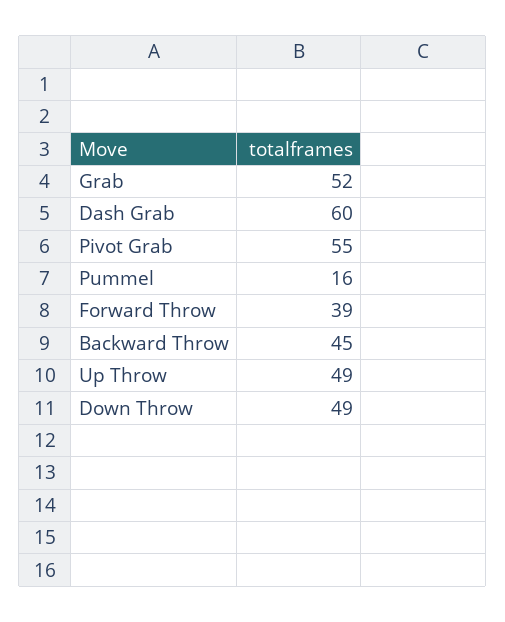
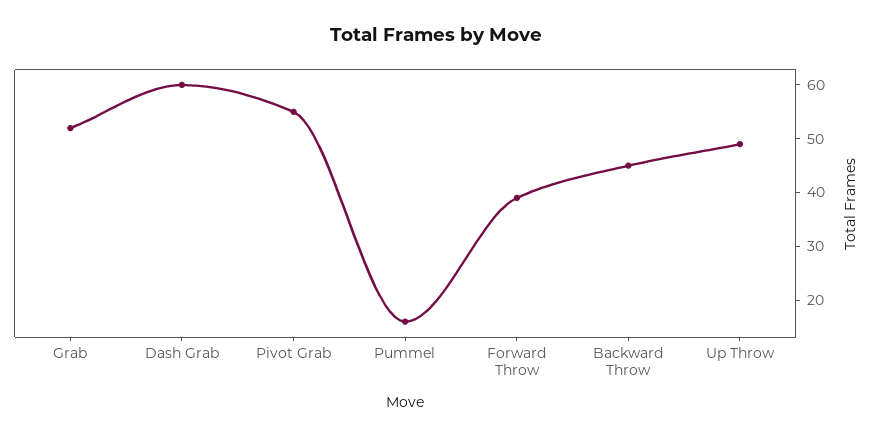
Down Throw: 49 -> none

